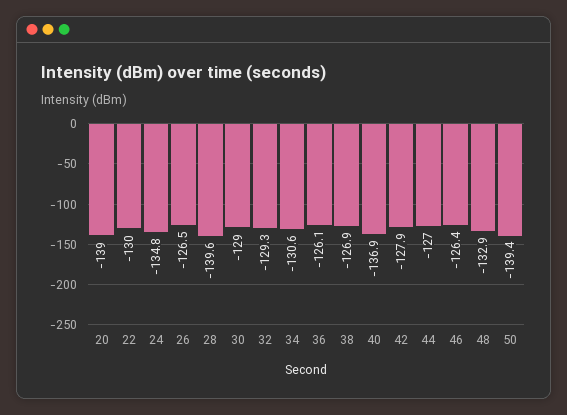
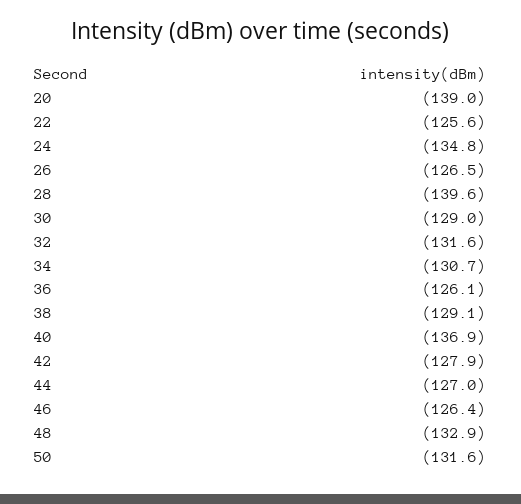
22: -130 -> -125.6
32: -129.3 -> -131.6
34: -130.6 -> -130.7
38: -126.9 -> -129.1
50: -139.4 -> -131.6

